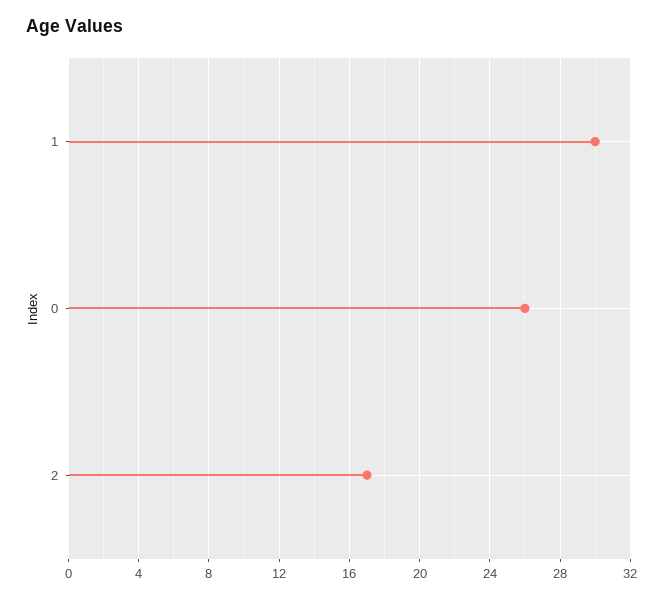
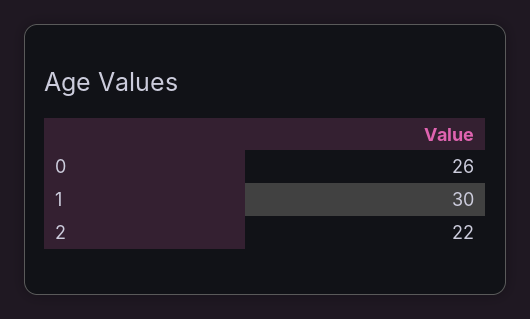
2: 17 -> 22

